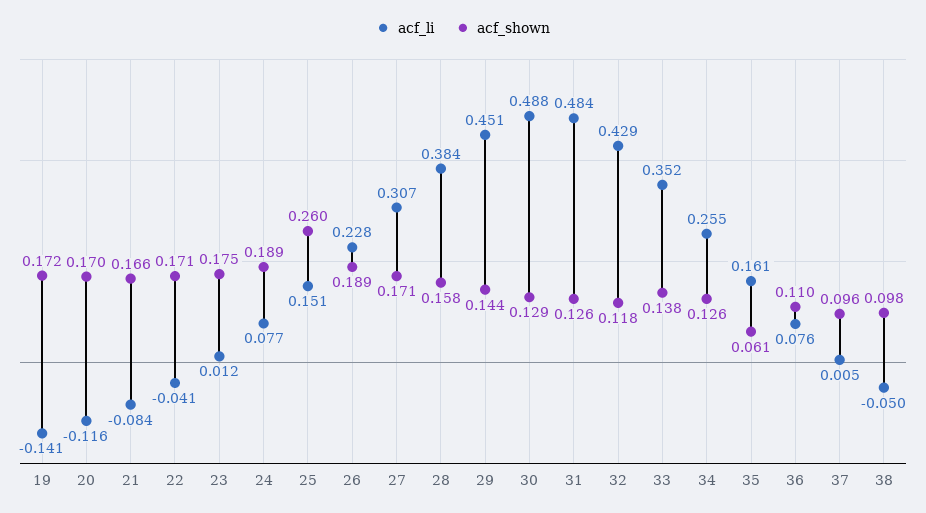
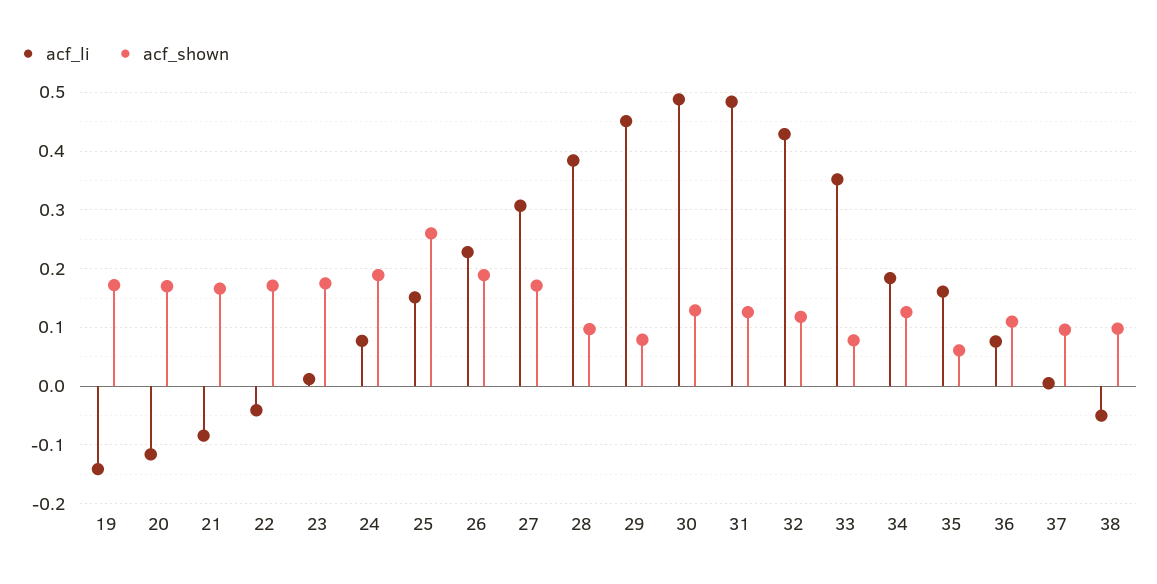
acf_shown, 28: 0.158 -> 0.1
acf_shown, 29: 0.144 -> 0.08
acf_shown, 33: 0.138 -> 0.08
acf_li, 34: 0.255 -> 0.18

